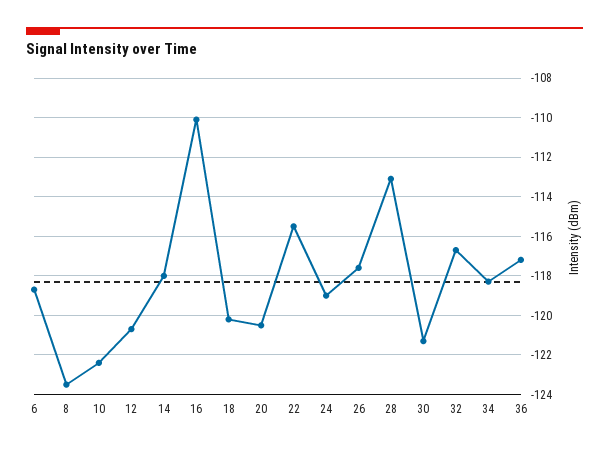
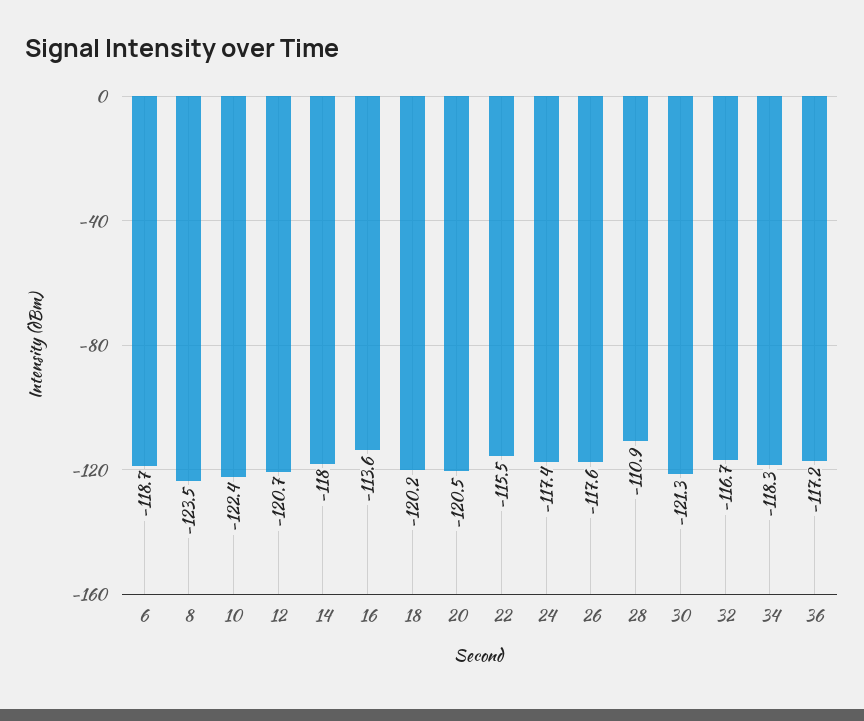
16: -110 -> -113.6
24: -119 -> -117.4
28: -113 -> -110.9

